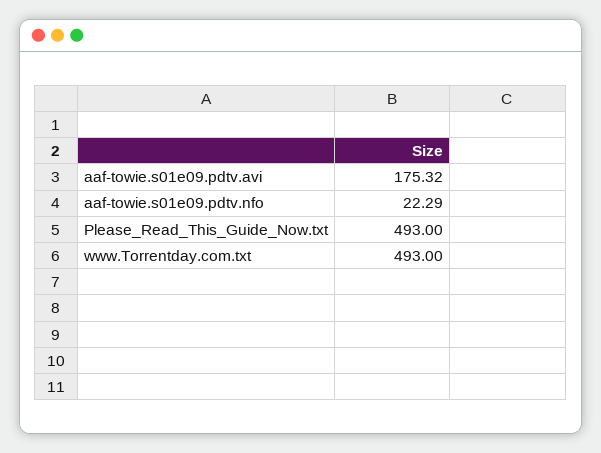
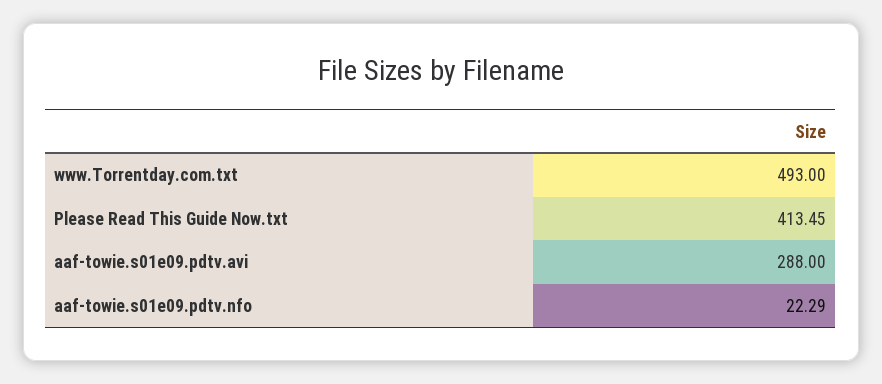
aaf-towie.s01e09.pdtv.avi: 175.32 -> 288
Please_Read_This_Guide_Now.txt: 493 -> 413.45

